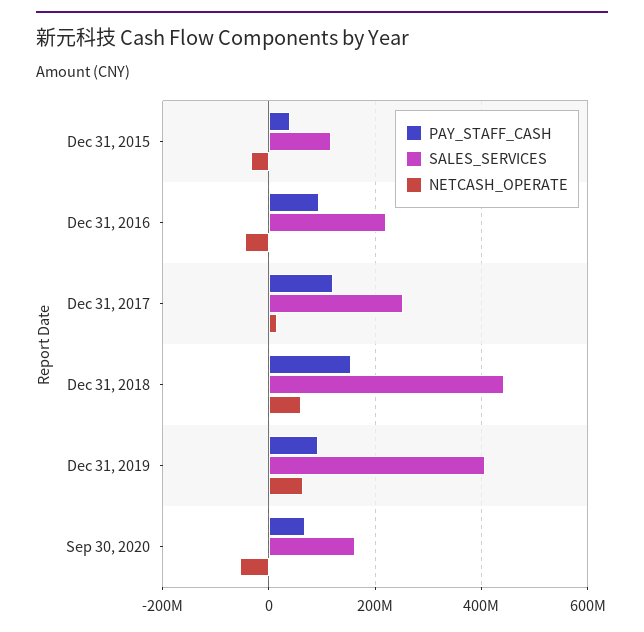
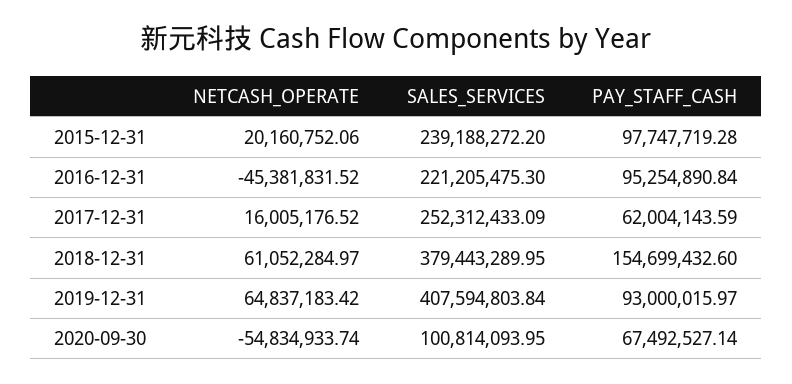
PAY_STAFF_CASH, Dec 31, 2015: 40000000 -> 97747719.28
SALES_SERVICES, Dec 31, 2015: 120000000 -> 239188272.2
NETCASH_OPERATE, Dec 31, 2015: -40000000 -> 20160752.06
PAY_STAFF_CASH, Dec 31, 2017: 120000000 -> 62004143.59
SALES_SERVICES, Dec 31, 2018: 440000000 -> 379443289.95
SALES_SERVICES, Sep 30, 2020: 160000000 -> 100814093.95

